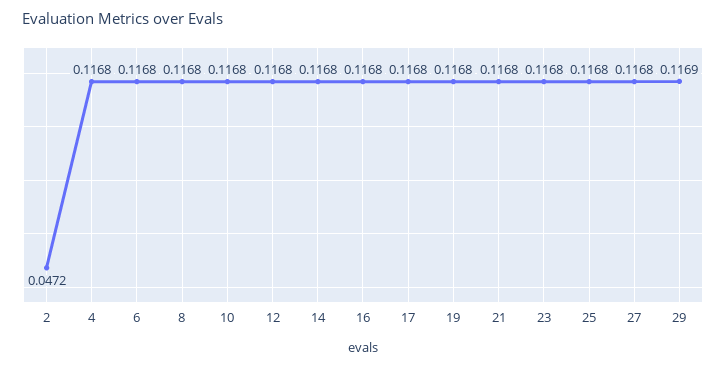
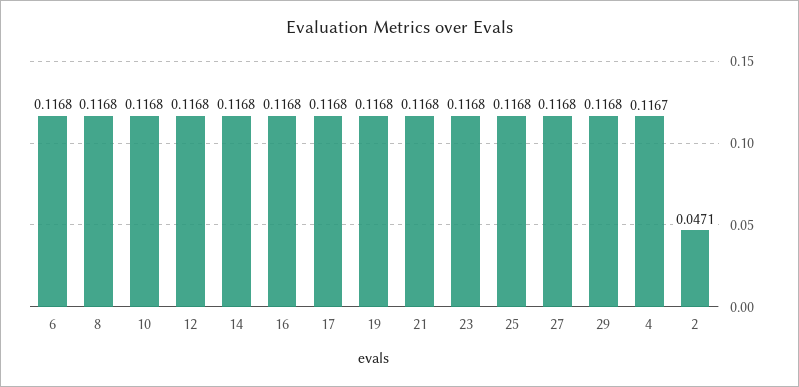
2: 0.0472 -> 0.0471
4: 0.1168 -> 0.1167
29: 0.1169 -> 0.1168

